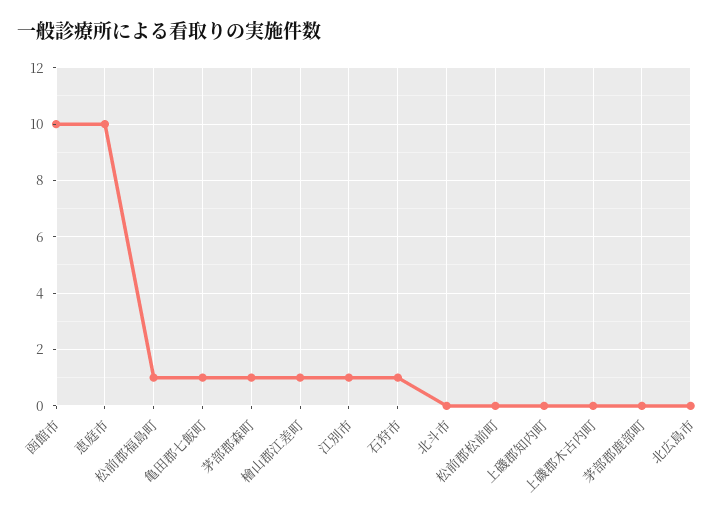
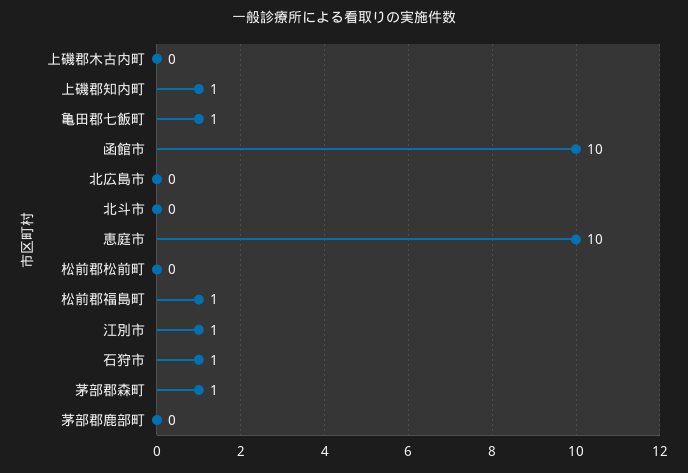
檜山郡江差町: 1 -> none
上磯郡知内町: 0 -> 1

